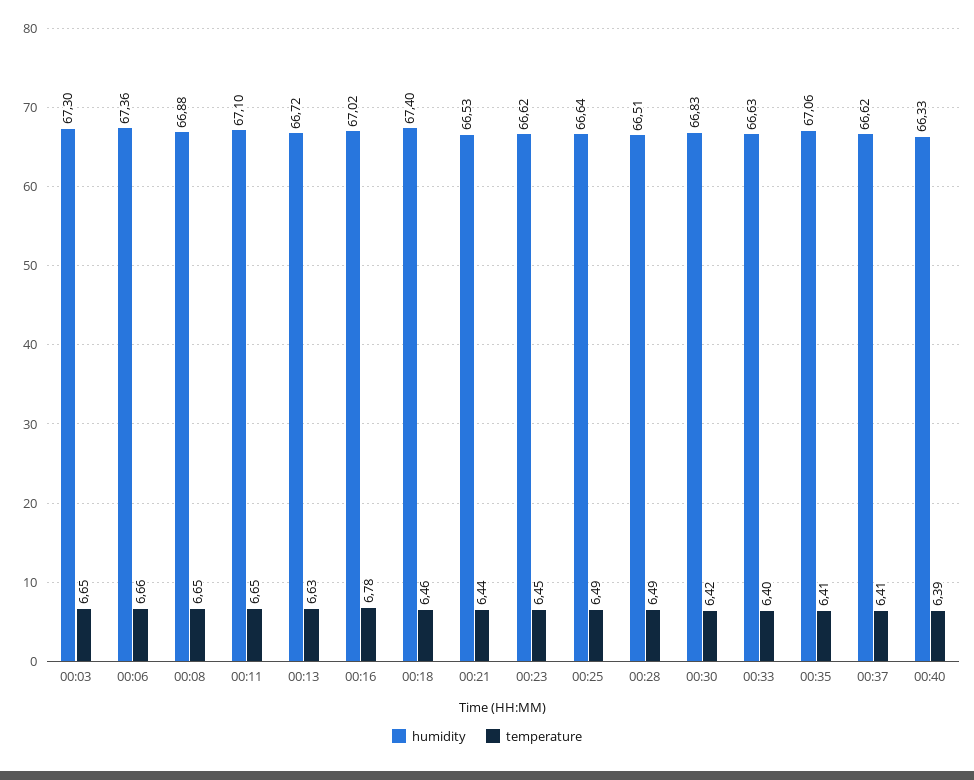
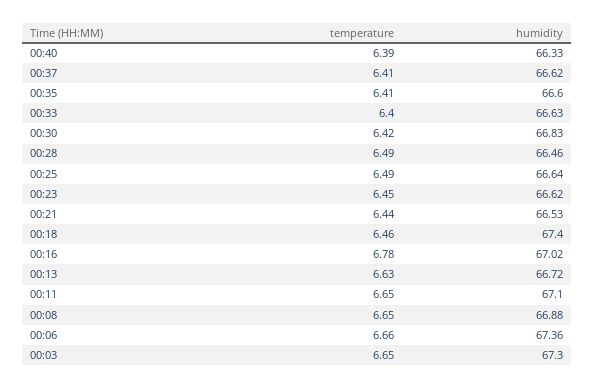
humidity, 00:28: 66.51 -> 66.46
humidity, 00:35: 67.06 -> 66.6

